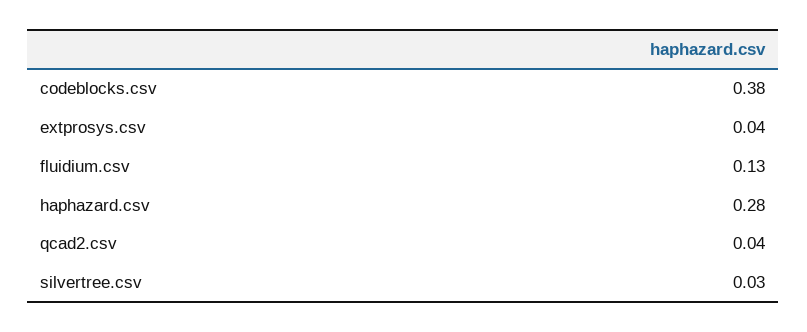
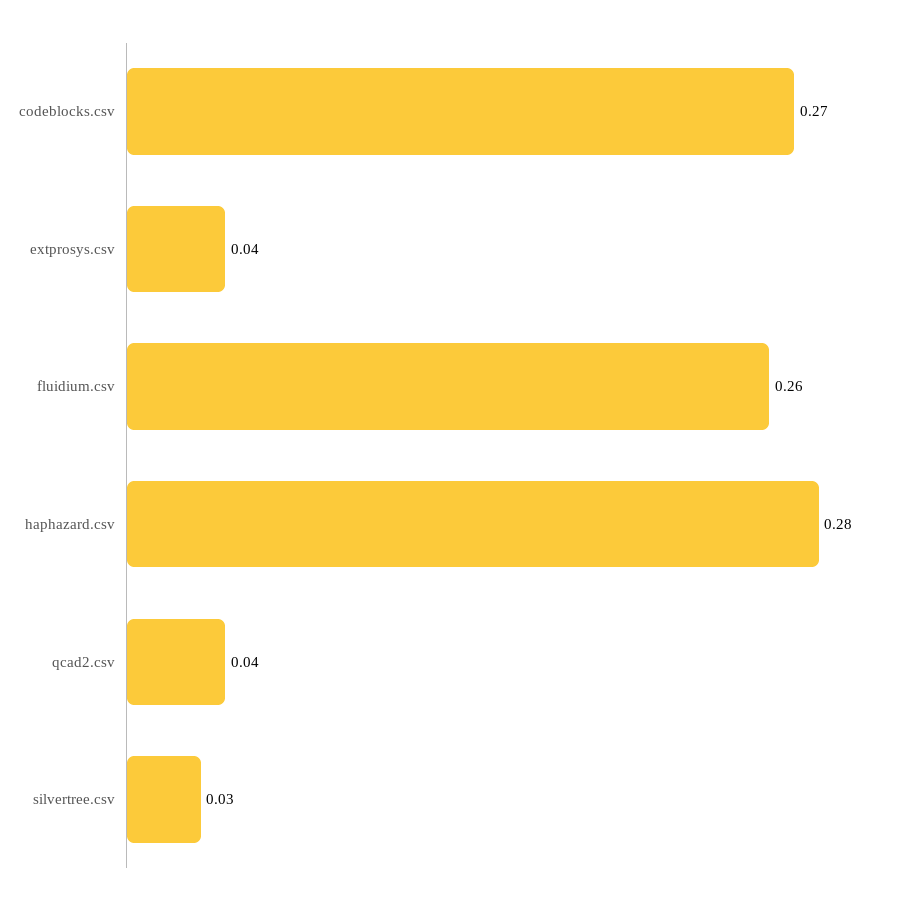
codeblocks.csv: 0.38 -> 0.27
fluidium.csv: 0.13 -> 0.26

